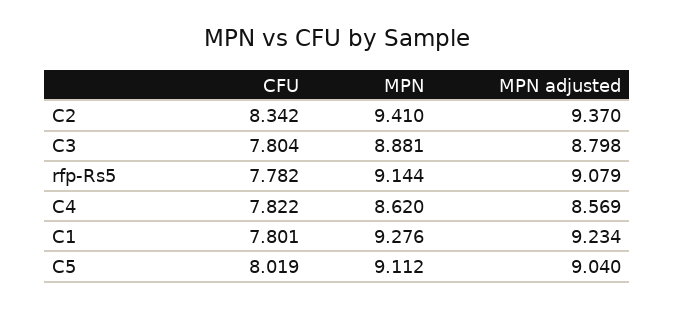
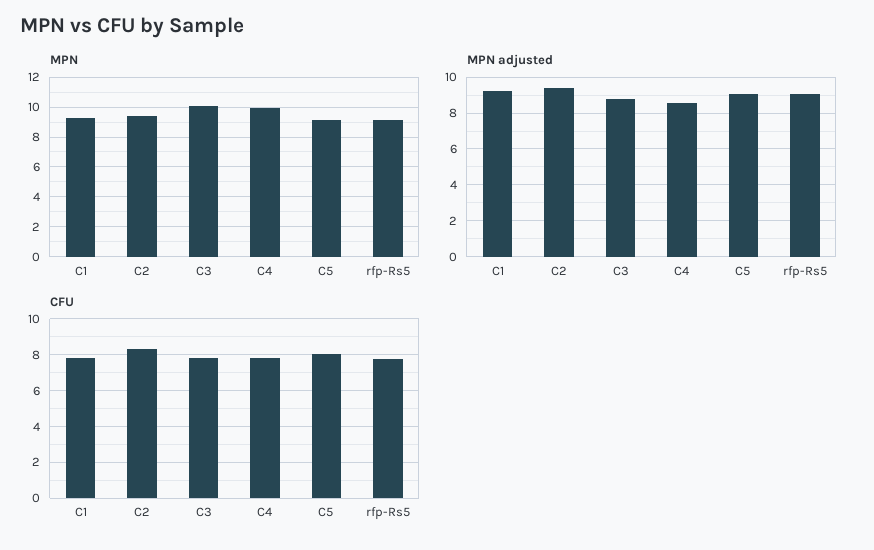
MPN, C3: 8.881 -> 10
MPN, C4: 8.62 -> 10

